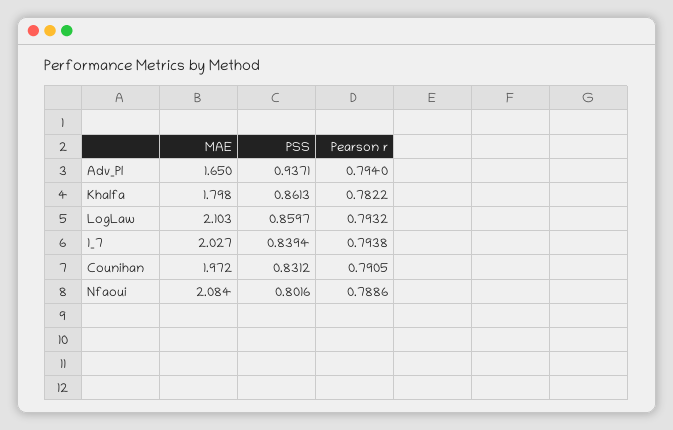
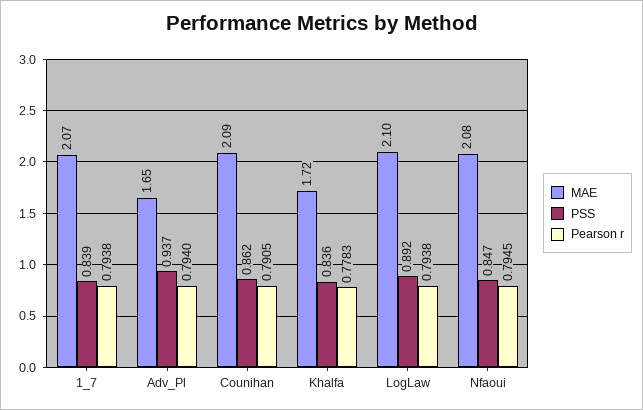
MAE, Khalfa: 1.798 -> 1.72
PSS, Khalfa: 0.8613 -> 0.836
Pearson r, Khalfa: 0.7822 -> 0.7783
PSS, LogLaw: 0.8597 -> 0.892
Pearson r, LogLaw: 0.7932 -> 0.7938
MAE, 1_7: 2.027 -> 2.07
MAE, Counihan: 1.972 -> 2.09
PSS, Counihan: 0.8312 -> 0.862
PSS, Nfaoui: 0.8016 -> 0.847
Pearson r, Nfaoui: 0.7886 -> 0.7945

